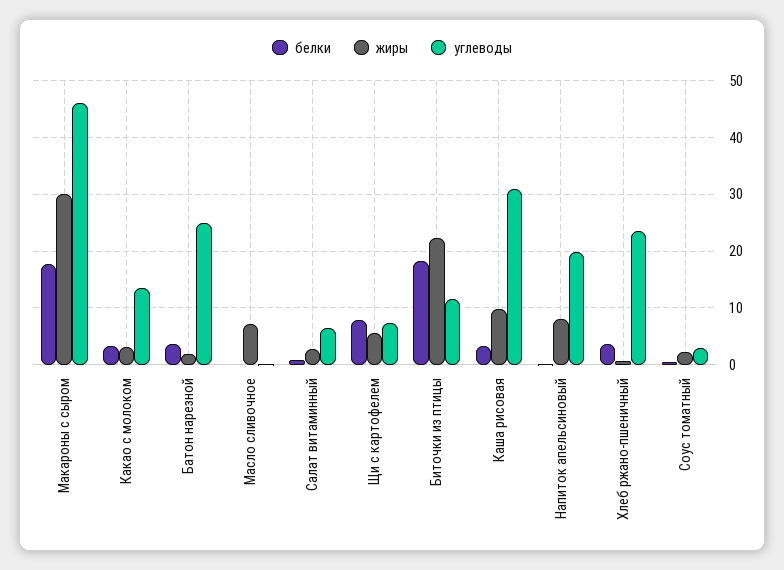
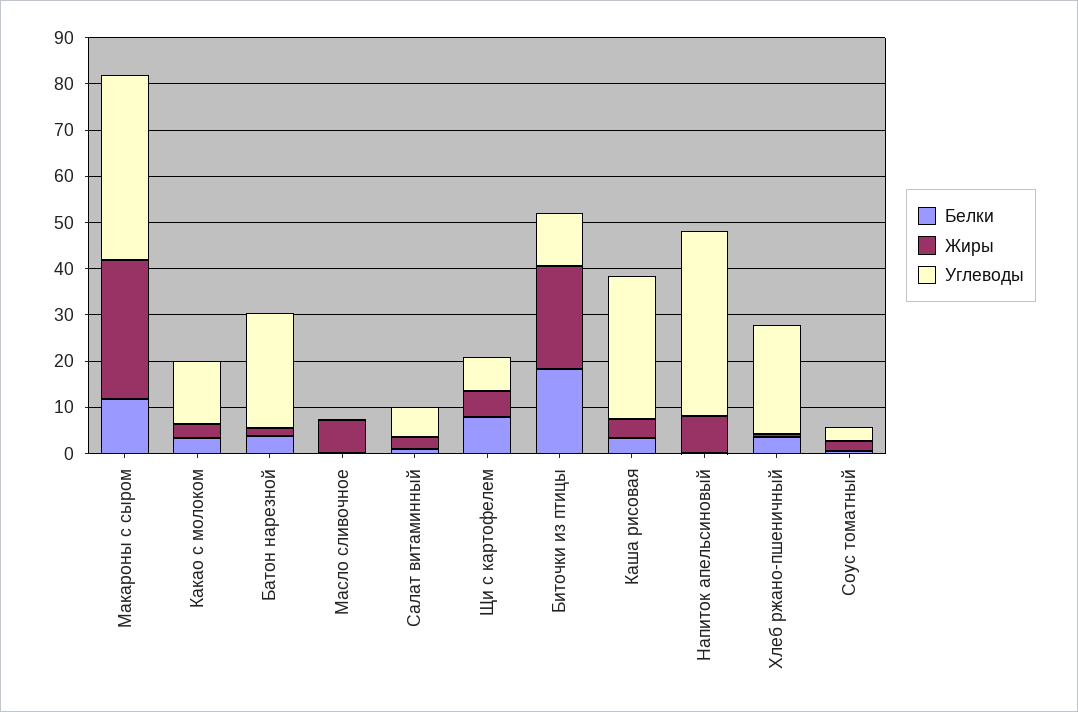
белки, Макароны с сыром: 18 -> 12
углеводы, Макароны с сыром: 46 -> 40
жиры, Каша рисовая: 10 -> 4
углеводы, Напиток апельсиновый: 20 -> 40

